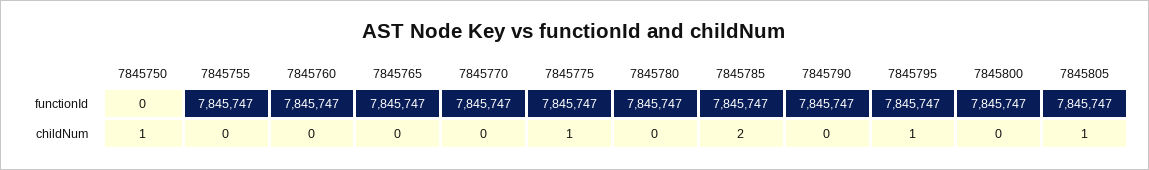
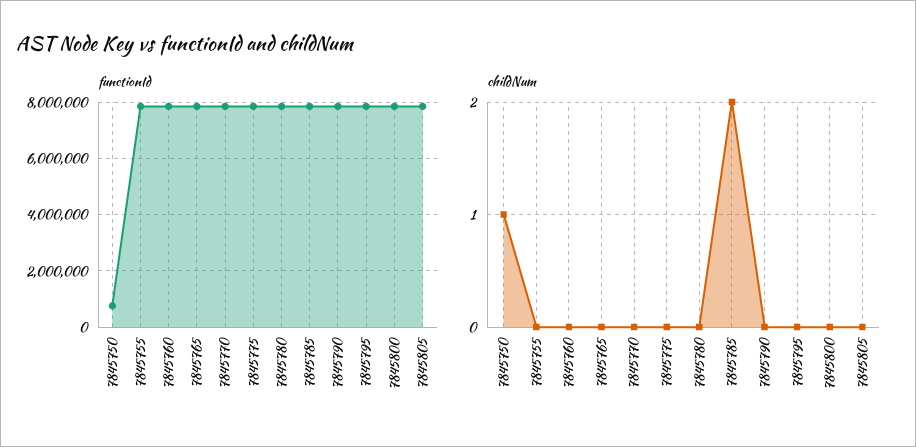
functionId, 7845750: 0 -> 750000
childNum, 7845775: 1 -> 0
childNum, 7845795: 1 -> 0
childNum, 7845805: 1 -> 0

